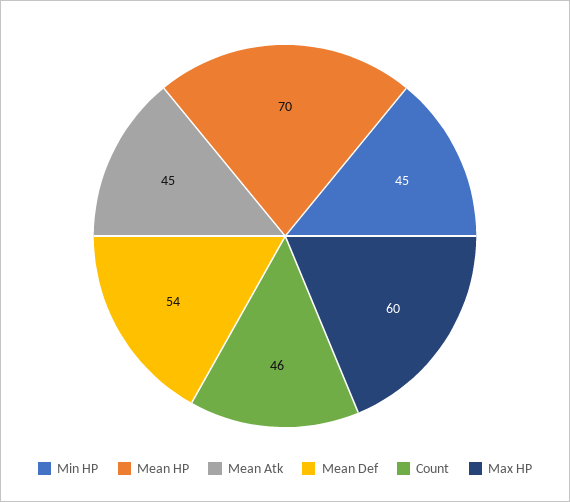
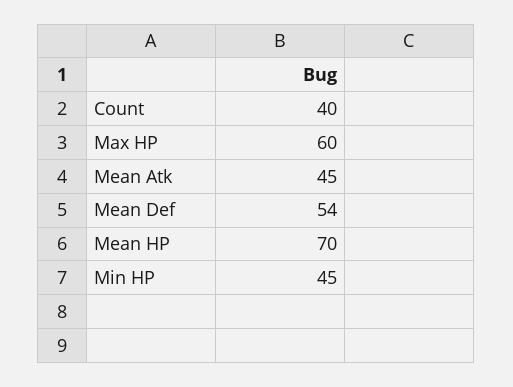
Count: 46 -> 40

